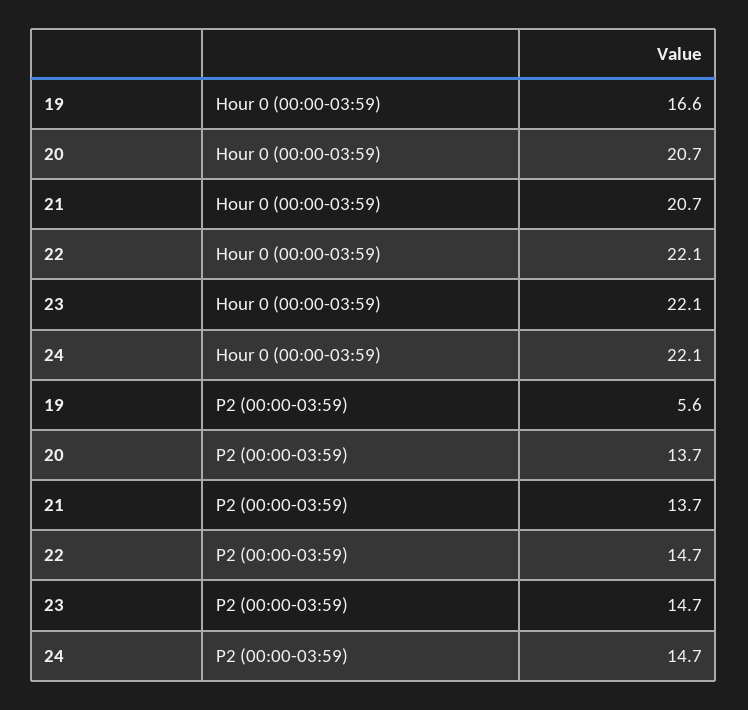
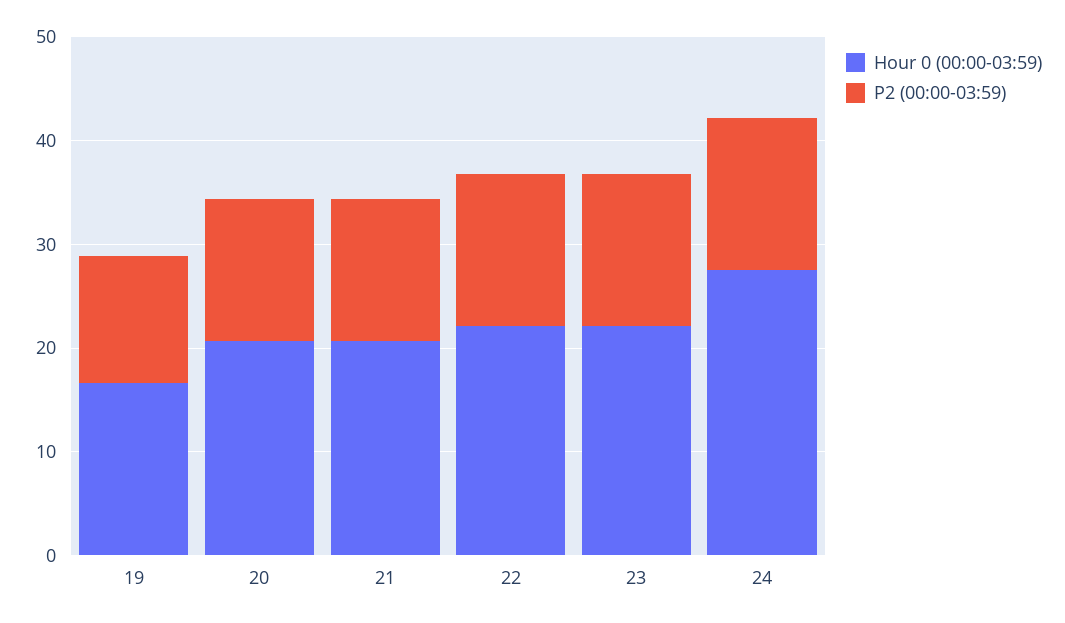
Hour 0 (00:00-03:59), 24: 22.1 -> 28
P2 (00:00-03:59), 19: 5.6 -> 12

